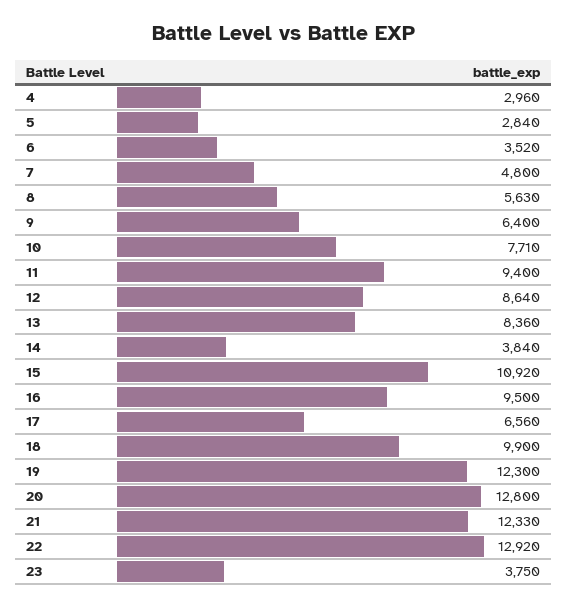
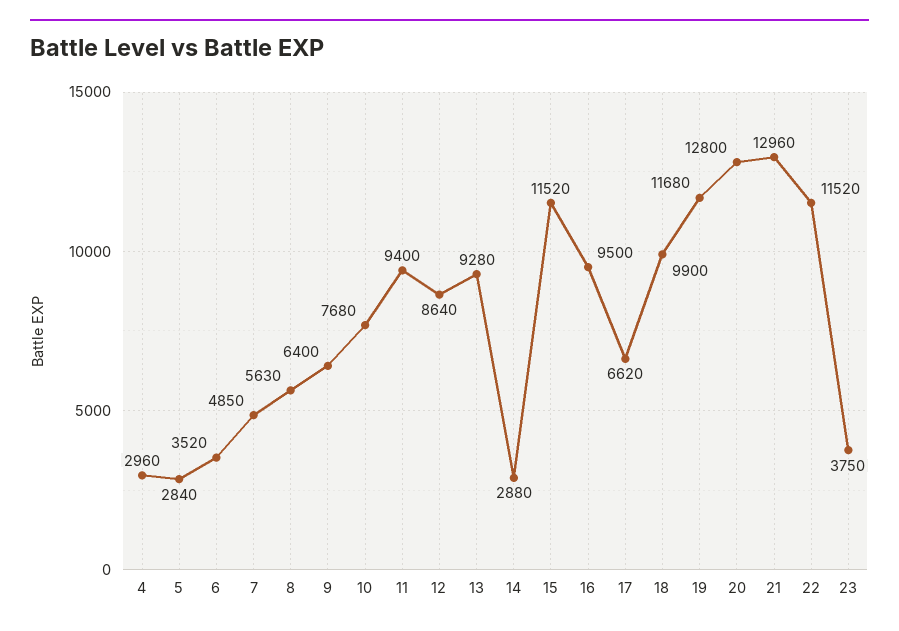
7: 4800 -> 4850
10: 7710 -> 7680
13: 8360 -> 9280
14: 3840 -> 2880
15: 10920 -> 11520
17: 6560 -> 6620
19: 12300 -> 11680
21: 12330 -> 12960
22: 12920 -> 11520

